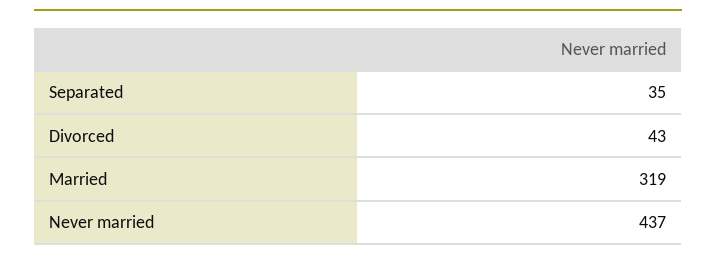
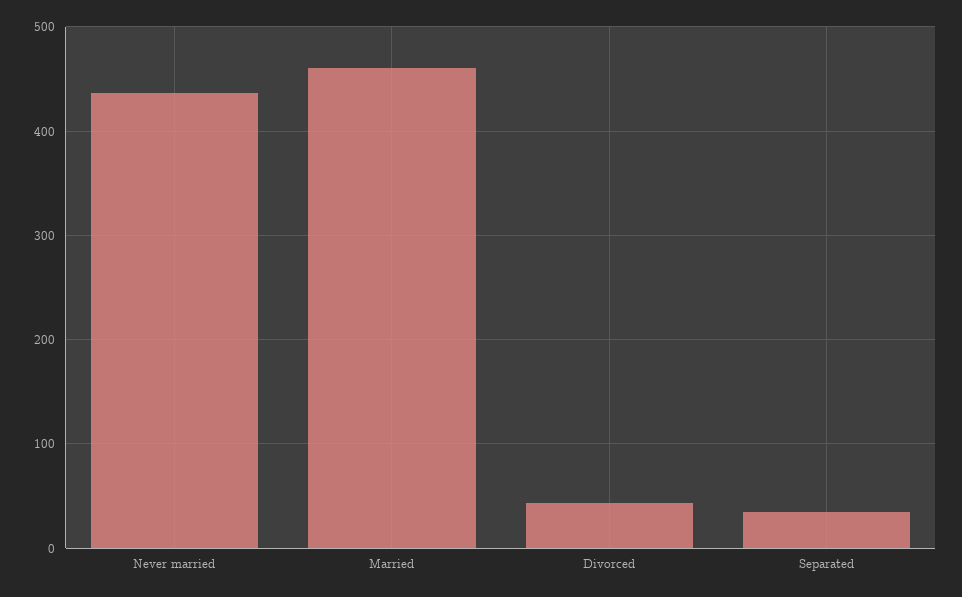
Married: 319 -> 460

